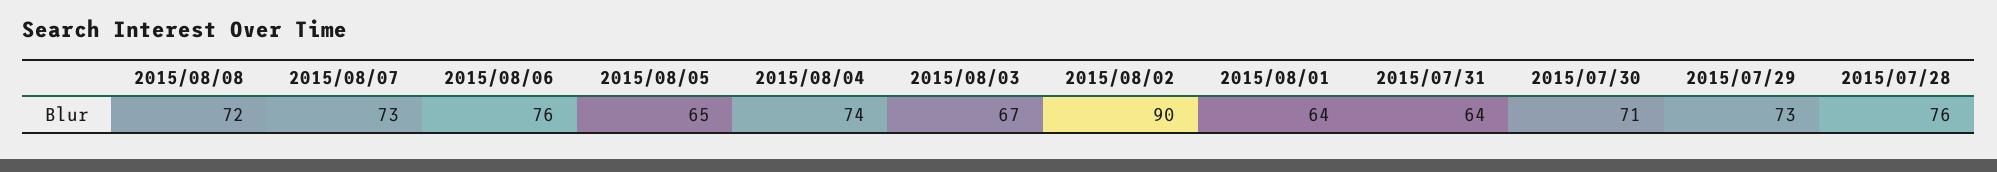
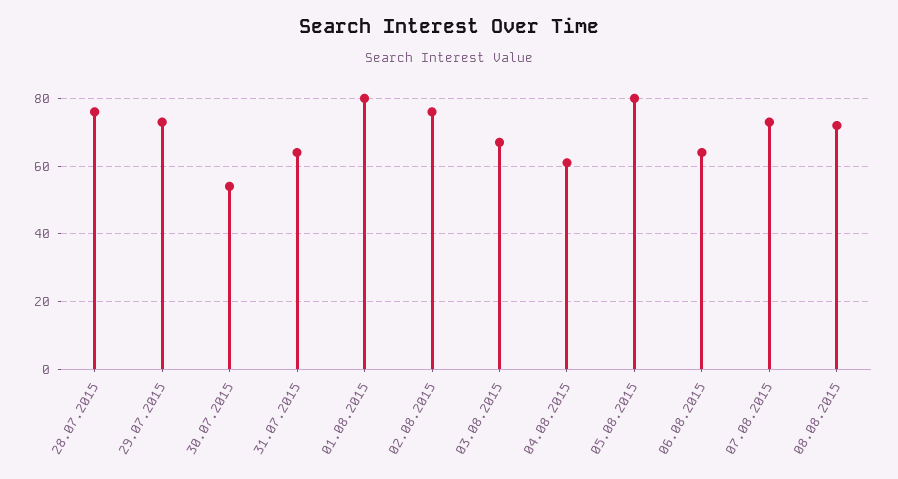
2015/08/06: 76 -> 65
2015/08/05: 65 -> 80
2015/08/04: 74 -> 60
2015/08/02: 90 -> 75
2015/08/01: 64 -> 80
2015/07/30: 71 -> 55

